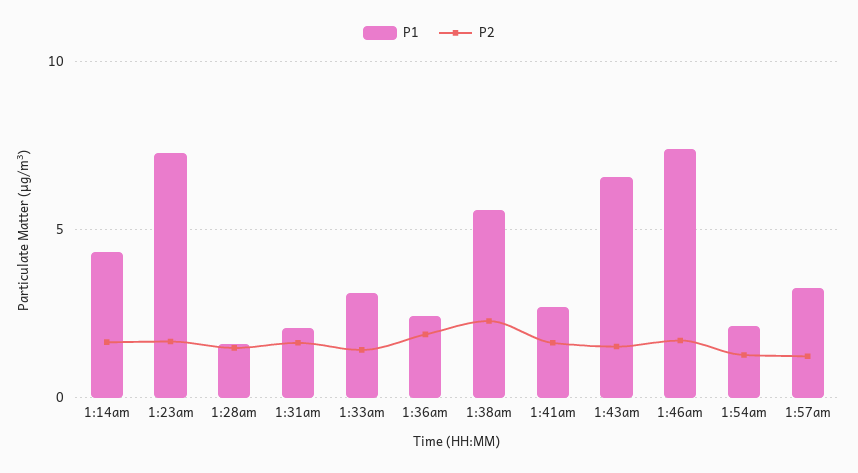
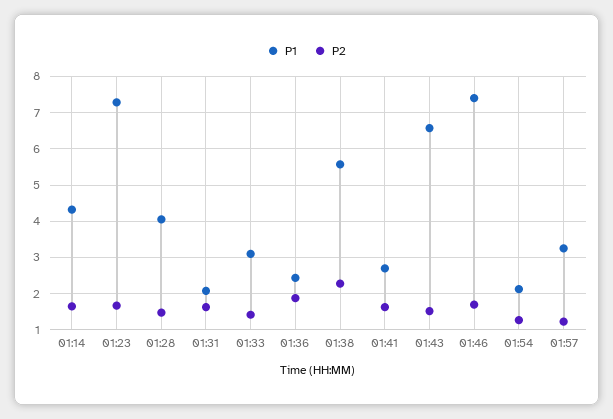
P1, 1:28am: 1.5 -> 4

